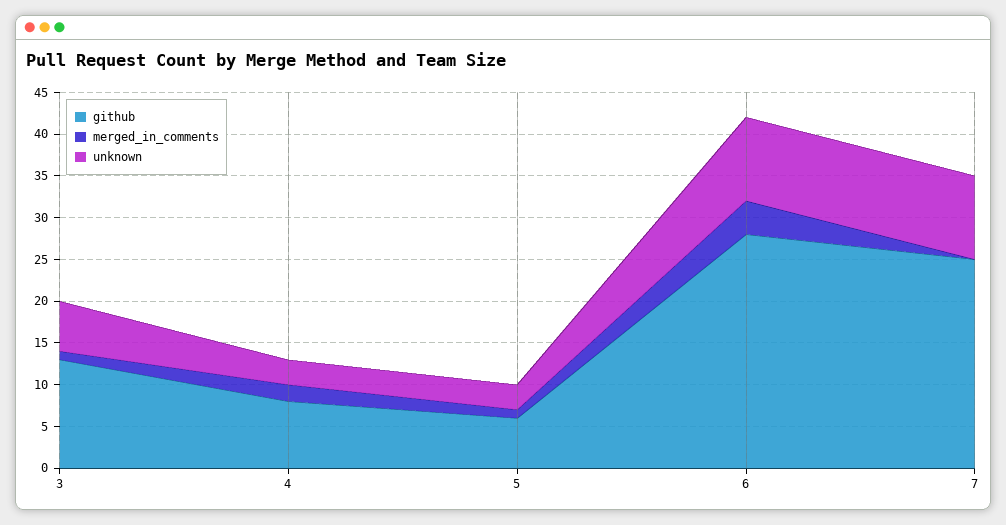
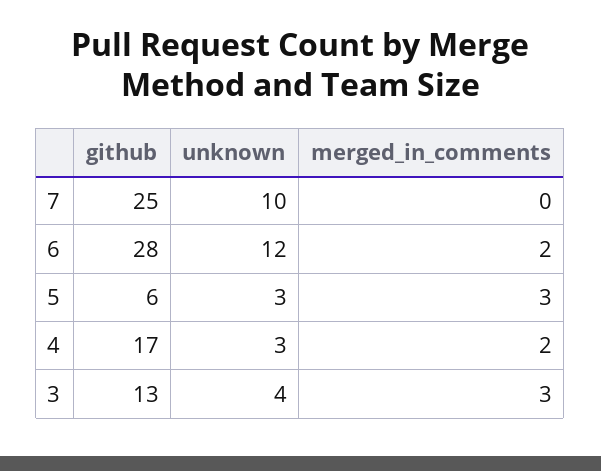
merged_in_comments, 3: 1 -> 3
unknown, 3: 6 -> 4
github, 4: 8 -> 17
merged_in_comments, 5: 1 -> 3
merged_in_comments, 6: 4 -> 2
unknown, 6: 10 -> 12

